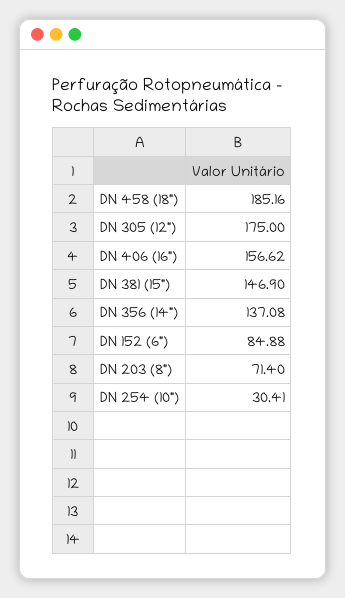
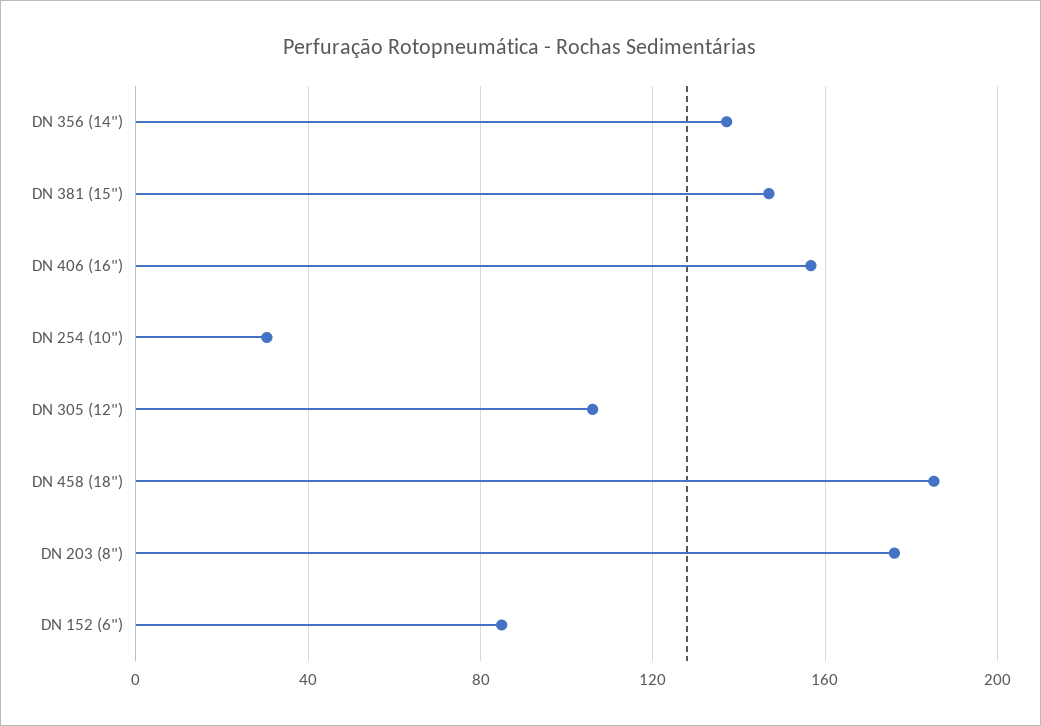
DN 305 (12"): 175 -> 105
DN 203 (8"): 71.4 -> 175

